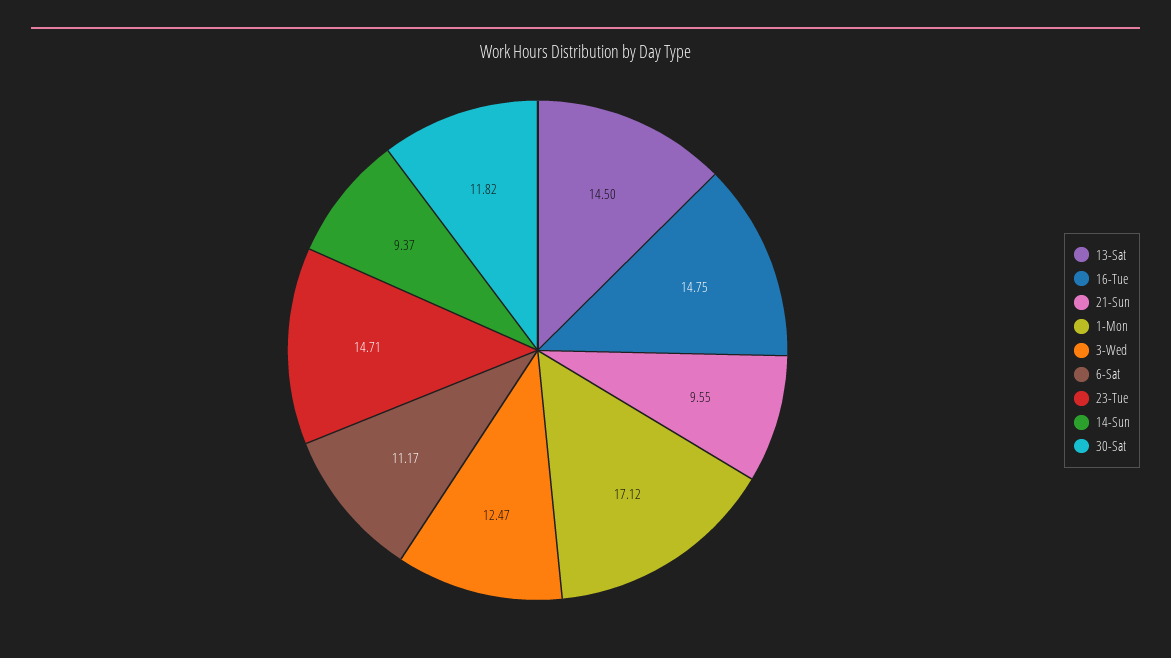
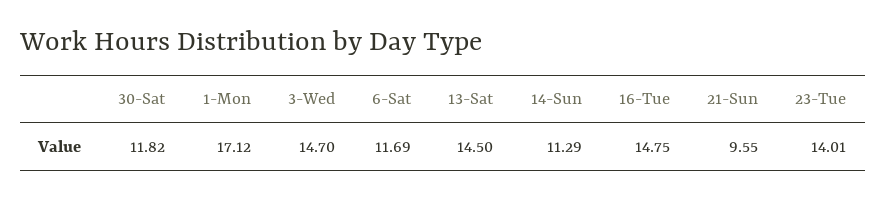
3-Wed: 12.47 -> 14.7
6-Sat: 11.17 -> 11.69
23-Tue: 14.71 -> 14.01
14-Sun: 9.37 -> 11.29

